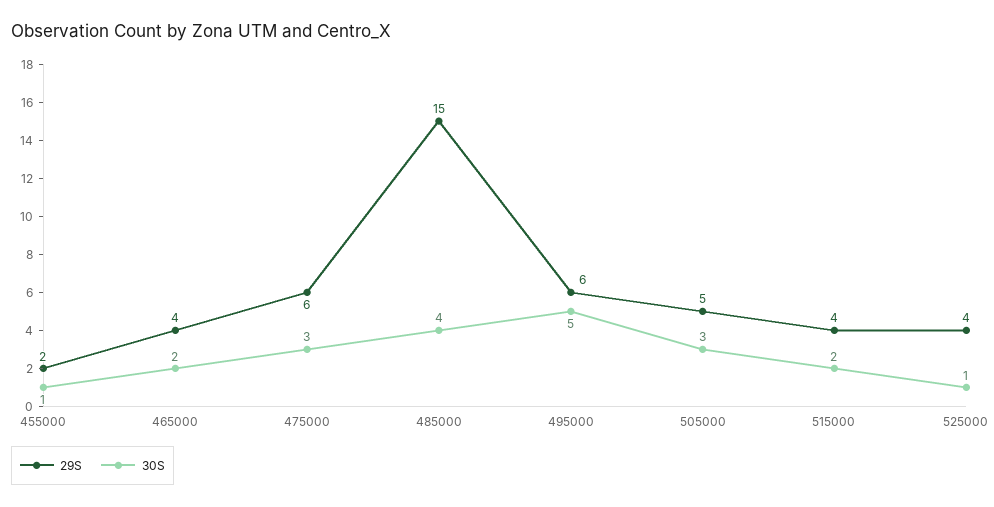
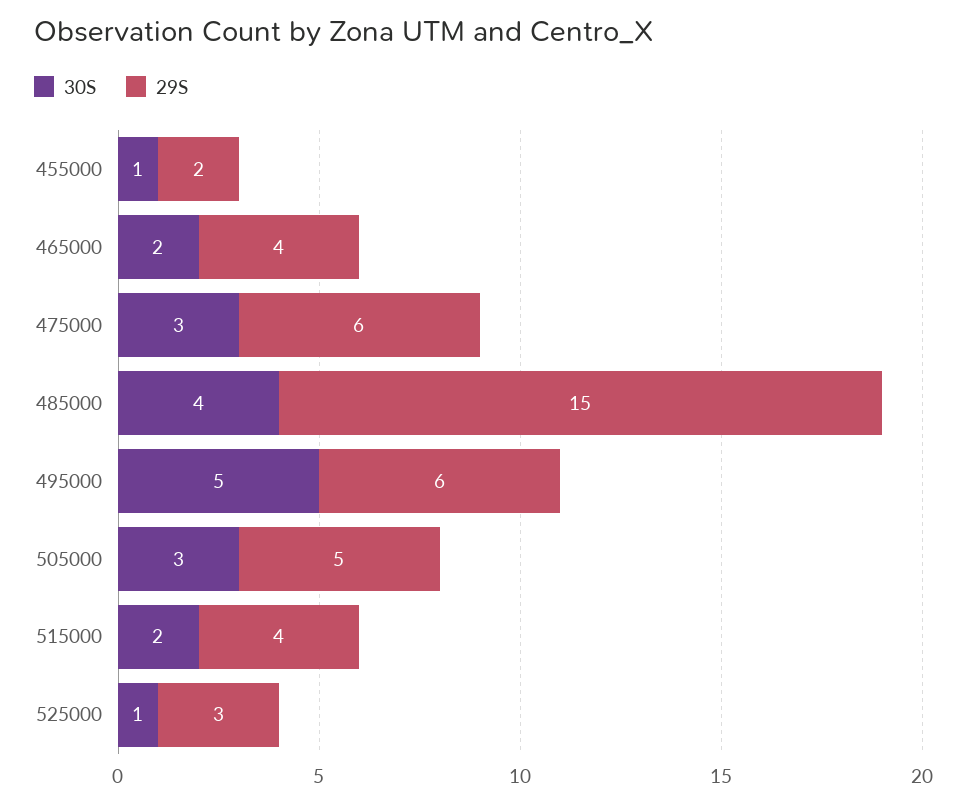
29S, 525000: 4 -> 3

